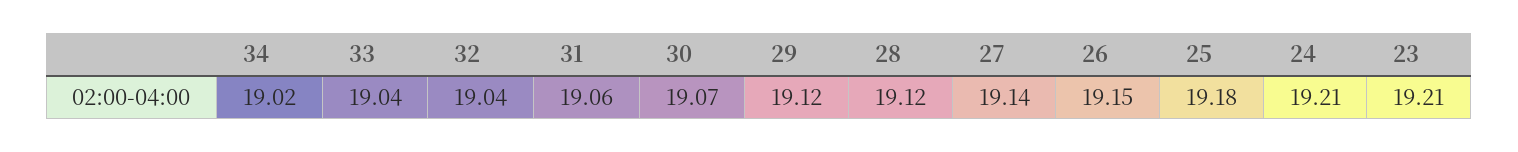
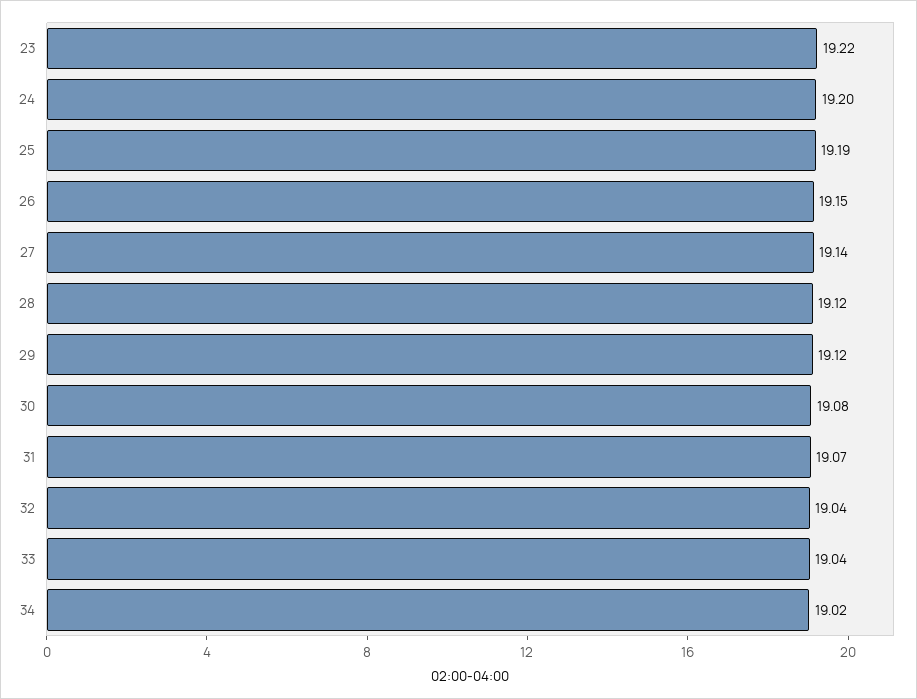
31: 19.06 -> 19.07
30: 19.07 -> 19.08
25: 19.18 -> 19.19
24: 19.21 -> 19.2
23: 19.21 -> 19.22

